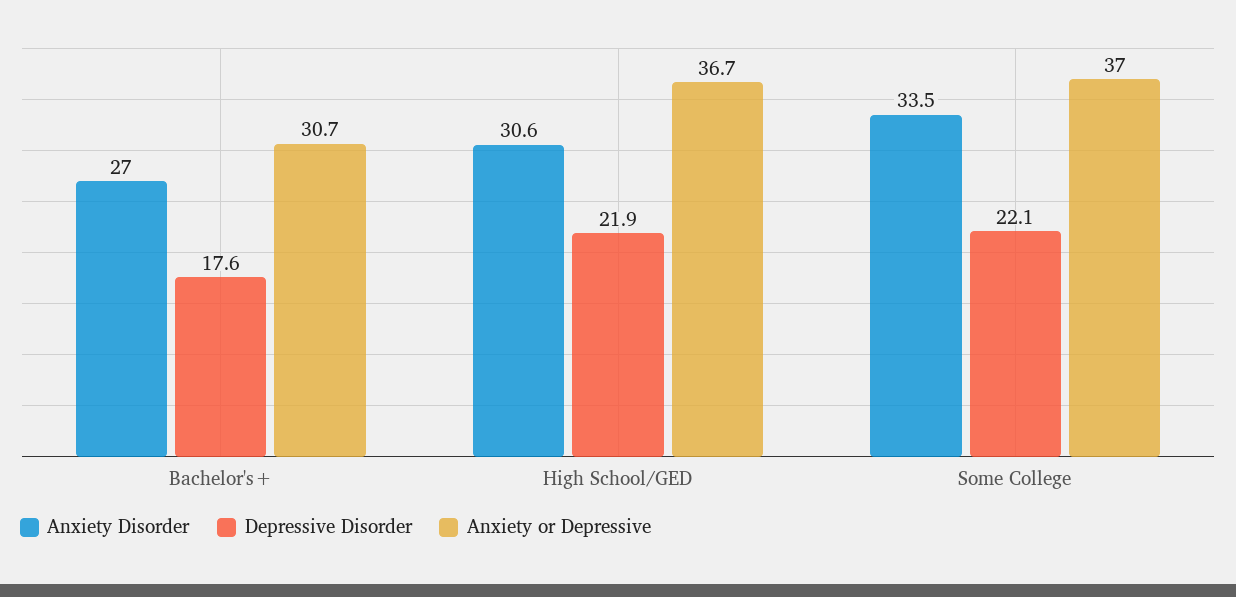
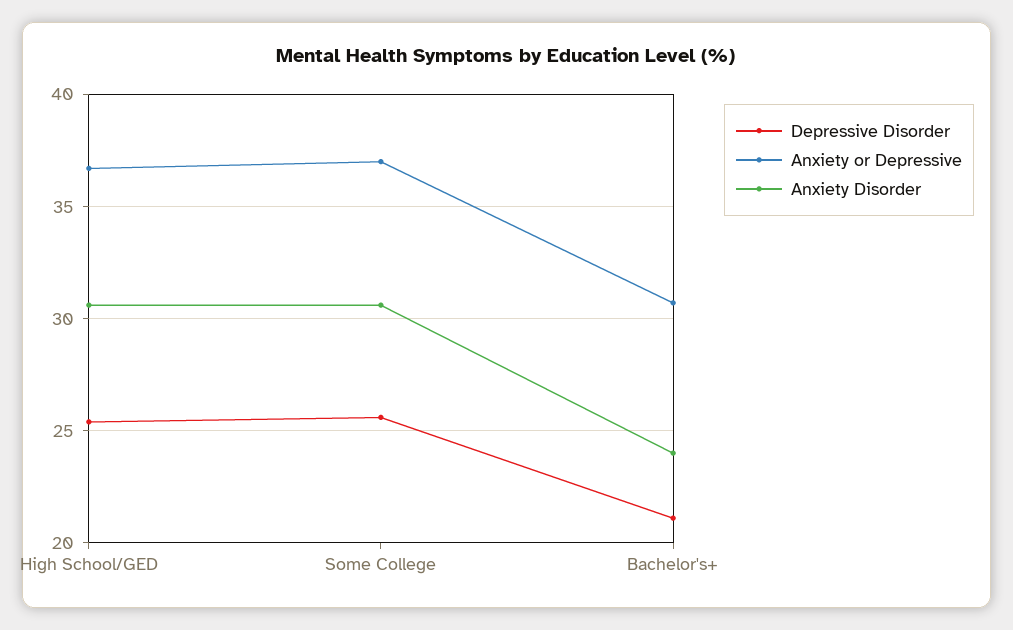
Anxiety Disorder, Bachelor's+: 27 -> 24
Depressive Disorder, Bachelor's+: 17.6 -> 21
Depressive Disorder, High School/GED: 21.9 -> 25.5
Anxiety Disorder, Some College: 33.5 -> 30.5
Depressive Disorder, Some College: 22.1 -> 25.5

